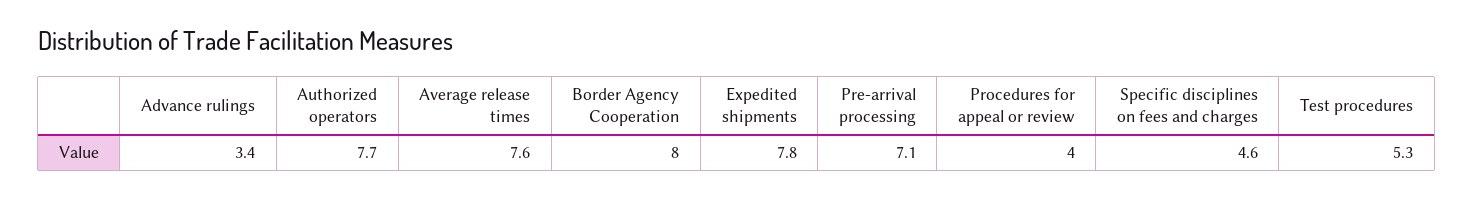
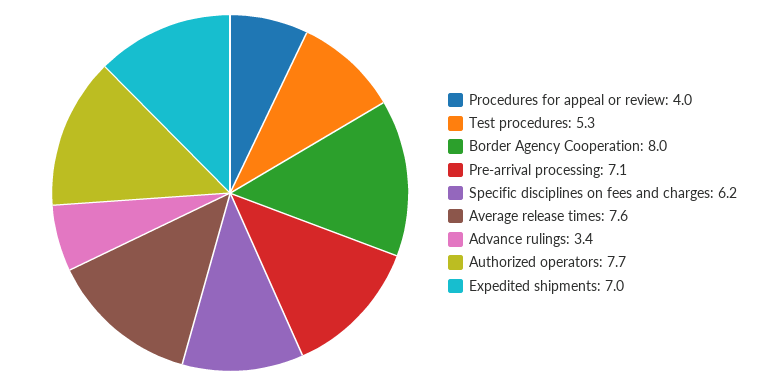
Expedited shipments: 7.8 -> 7
Specific disciplines on fees and charges: 4.6 -> 6.2

